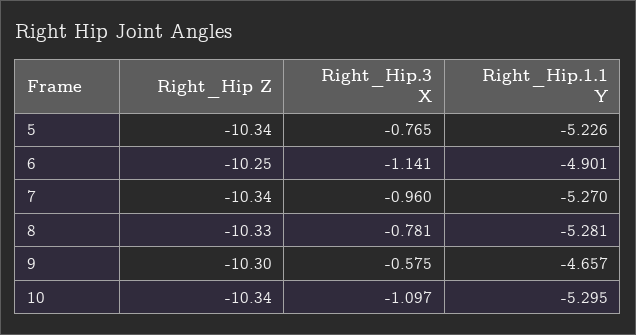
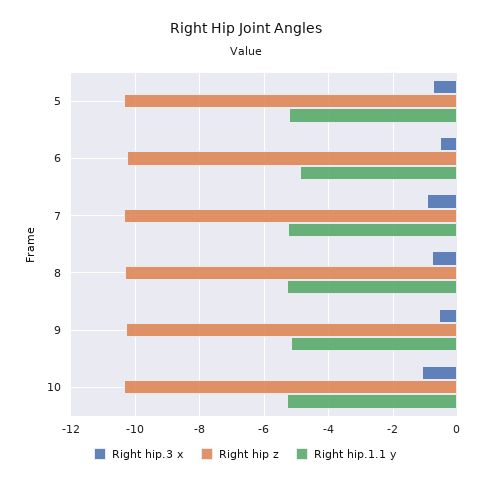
Right_Hip.3 X, 6: -1.141 -> -0.6
Right_Hip.1.1 Y, 9: -4.657 -> -5.2

